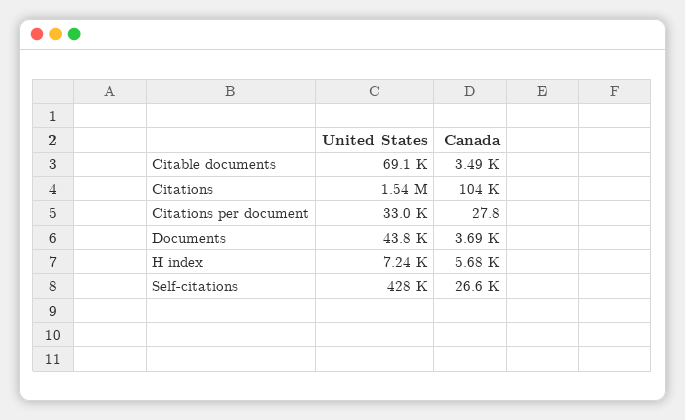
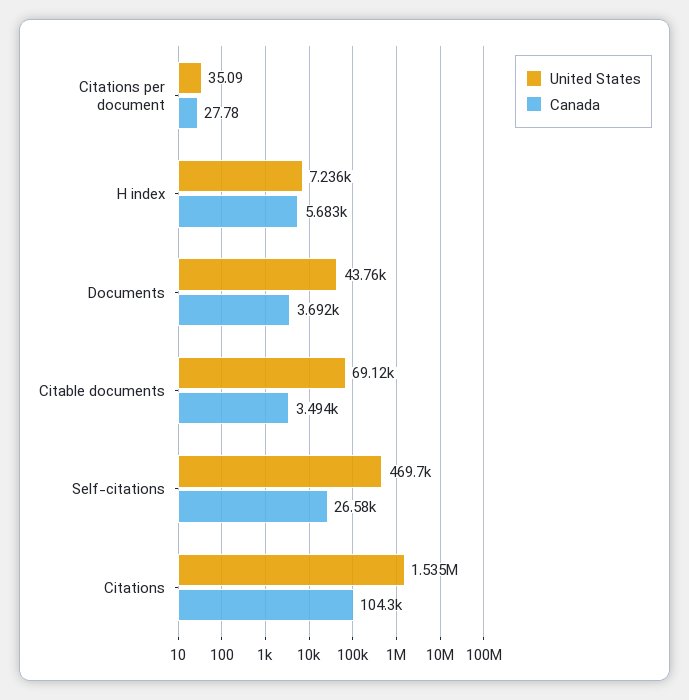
United States, Citations per document: 33000 -> 35.09
United States, Self-citations: 428000 -> 469700

